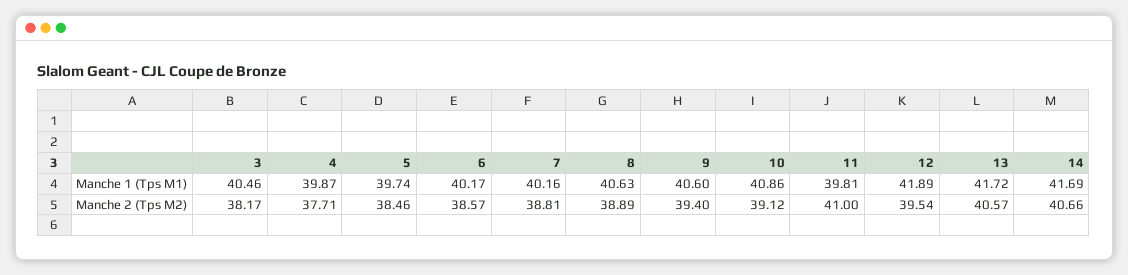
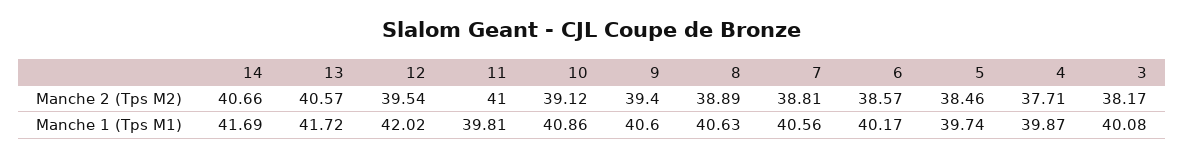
3, Manche 1 (Tps M1): 40.46 -> 40.08
7, Manche 1 (Tps M1): 40.16 -> 40.56
12, Manche 1 (Tps M1): 41.89 -> 42.02

